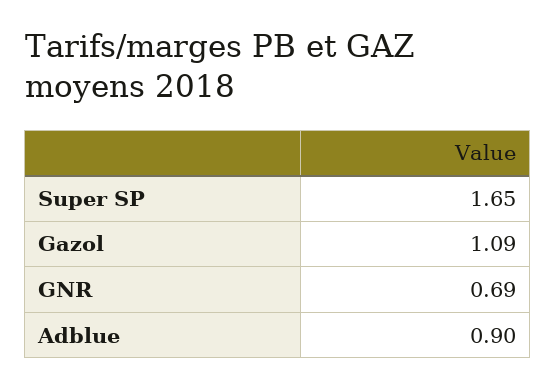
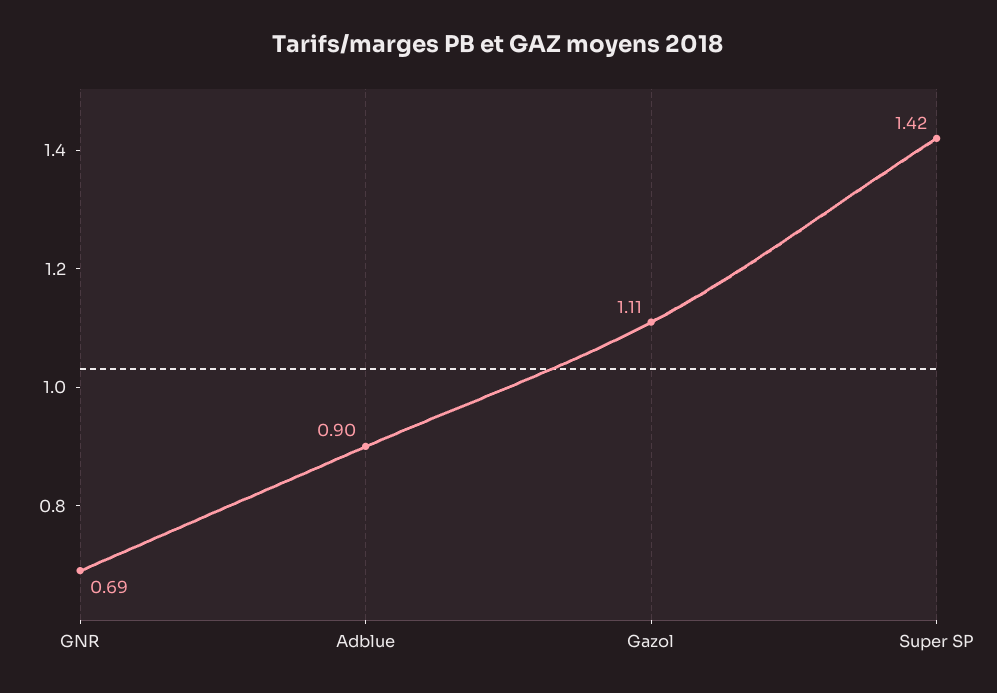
Super SP: 1.65 -> 1.42
Gazol: 1.09 -> 1.11

